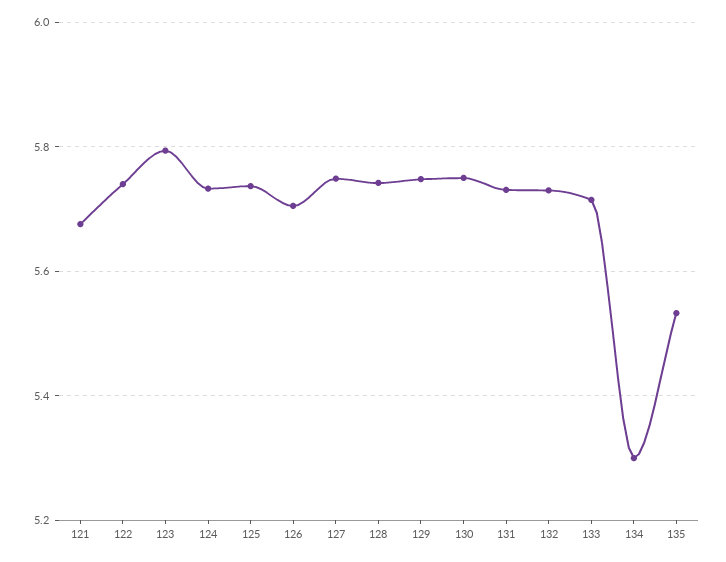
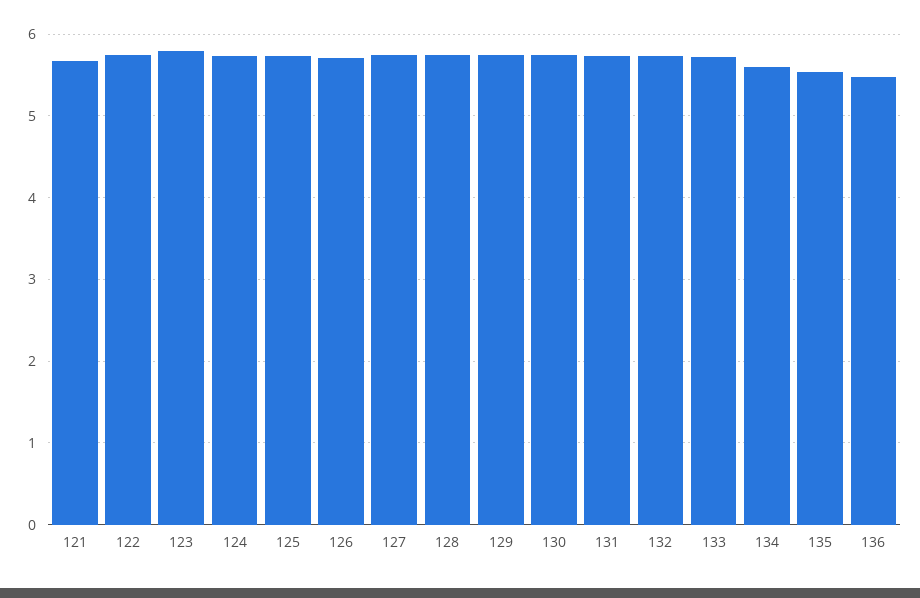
134: 5.3 -> 5.6
136: none -> 5.5

